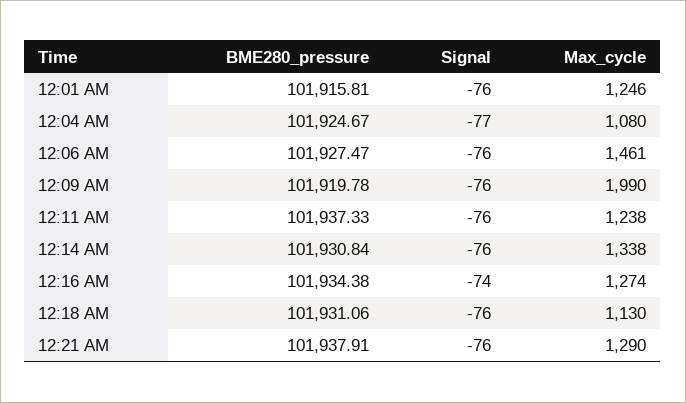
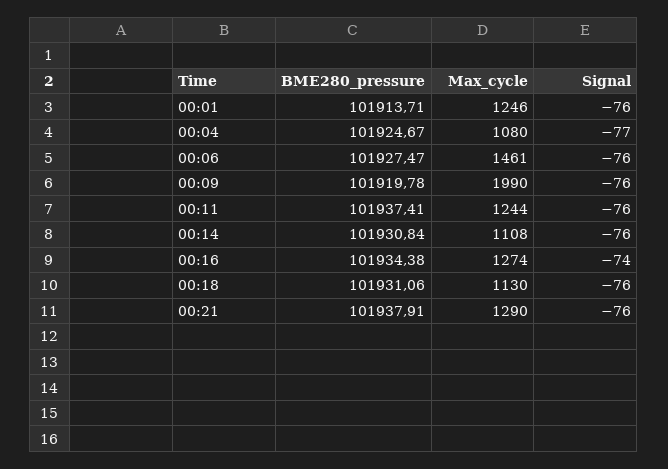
BME280_pressure, 12:01 AM: 101915.81 -> 101913.71
BME280_pressure, 12:11 AM: 101937.33 -> 101937.41
Max_cycle, 12:11 AM: 1238 -> 1244
Max_cycle, 12:14 AM: 1338 -> 1108

